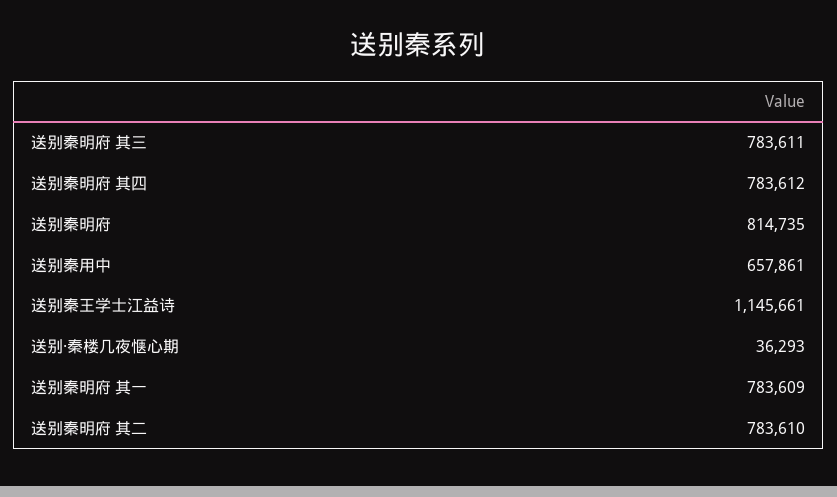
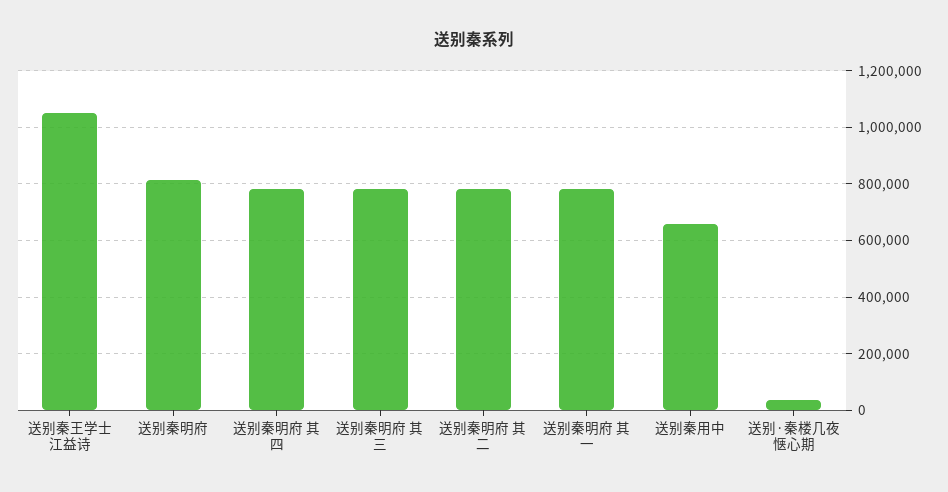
送别秦王学士江益诗: 1145661 -> 1050000

